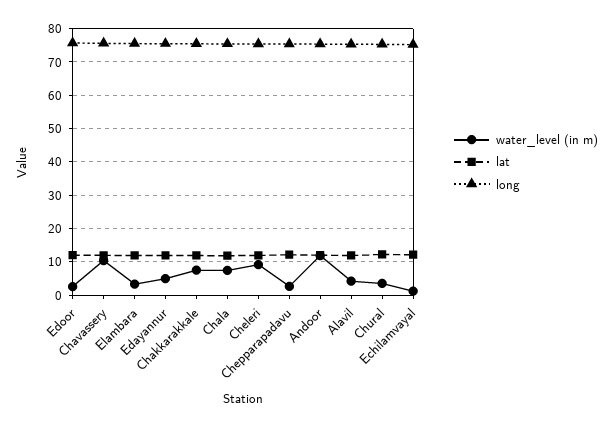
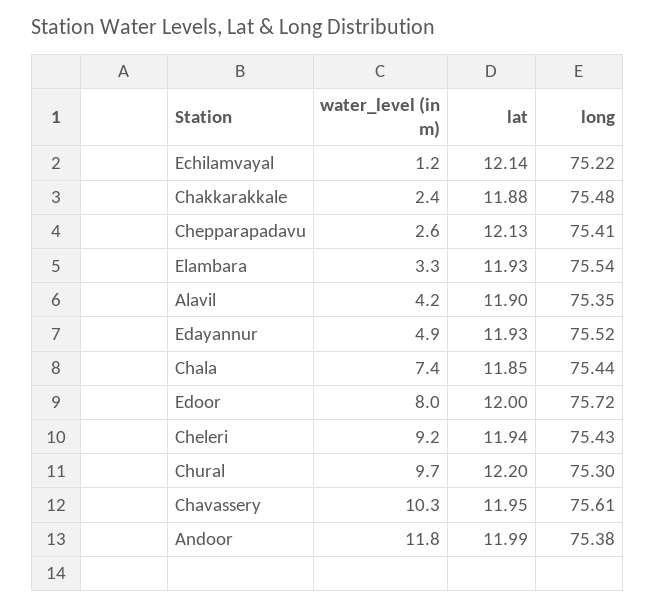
water_level (in m), Edoor: 2 -> 8
water_level (in m), Chakkarakkale: 8 -> 2.4
water_level (in m), Chural: 4 -> 9.7

